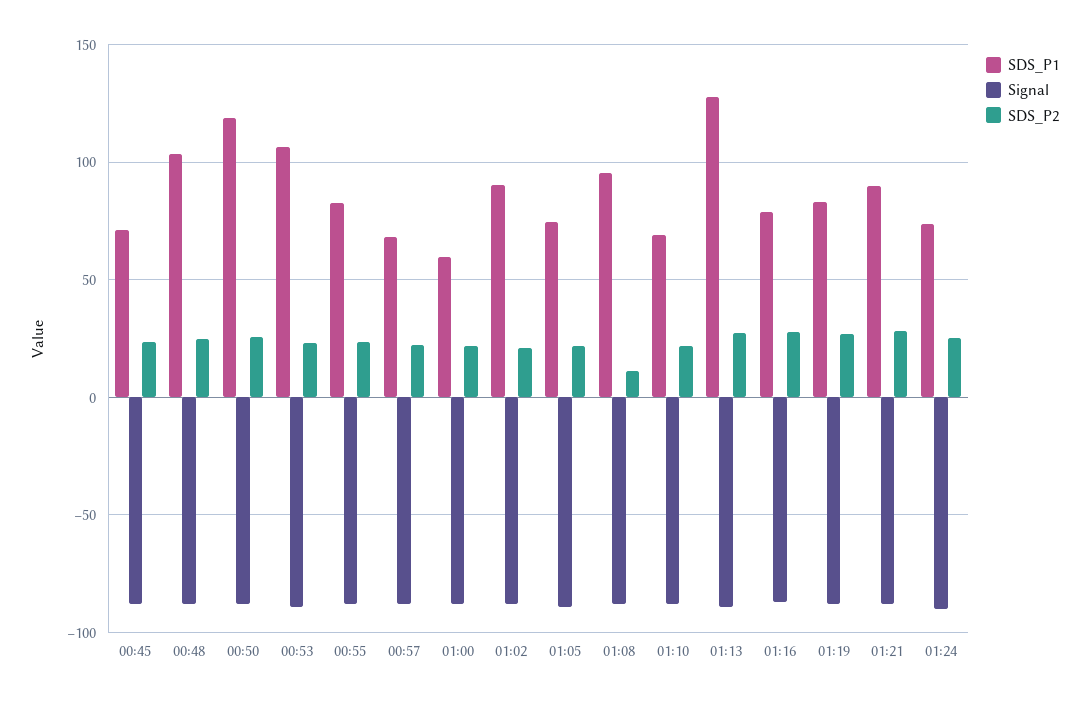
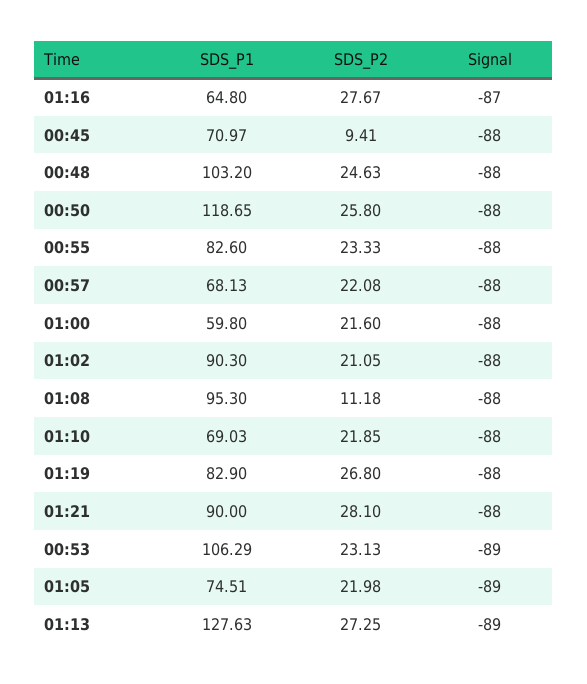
SDS_P2, 00:45: 25 -> 9.41
SDS_P1, 01:16: 80 -> 64.8
SDS_P1, 01:24: 75 -> none
Signal, 01:24: -90 -> none
SDS_P2, 01:24: 25 -> none

